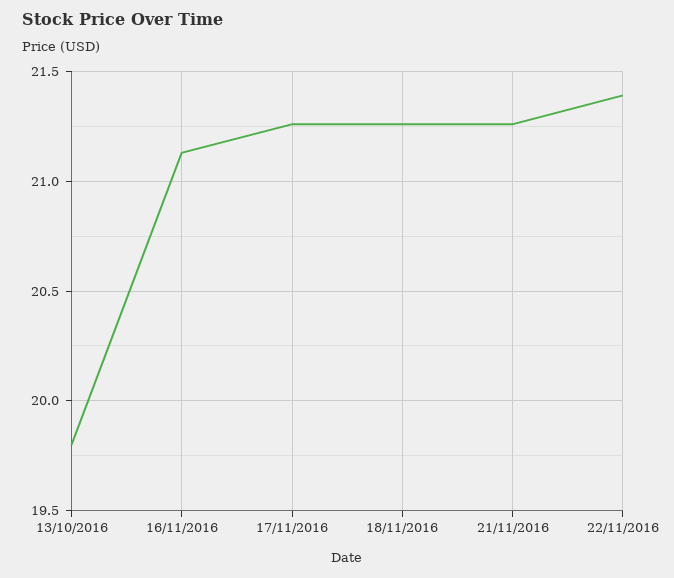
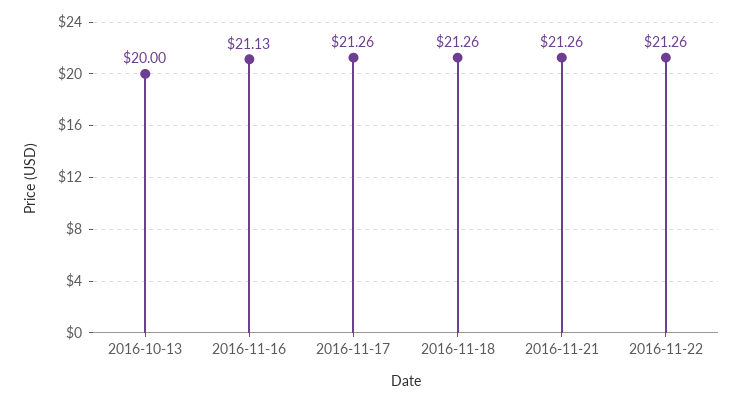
13/10/2016: 19.8 -> 20
22/11/2016: 21.4 -> 21.26

